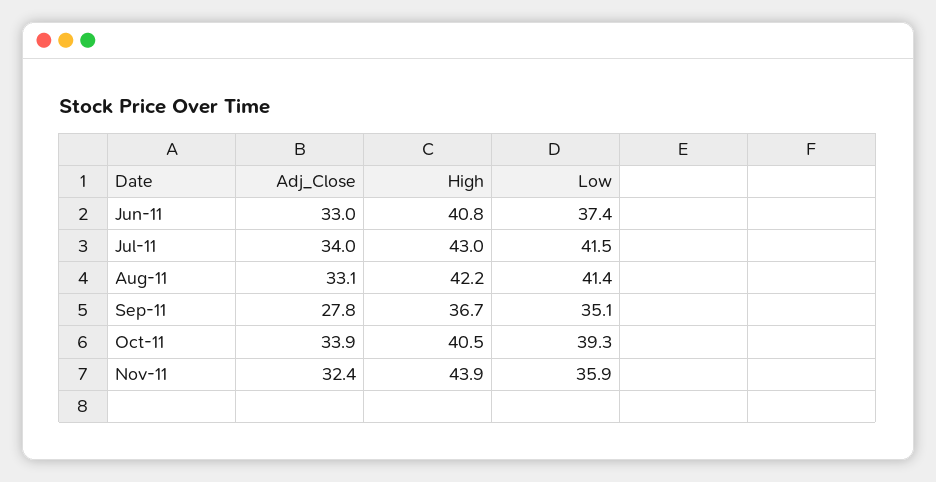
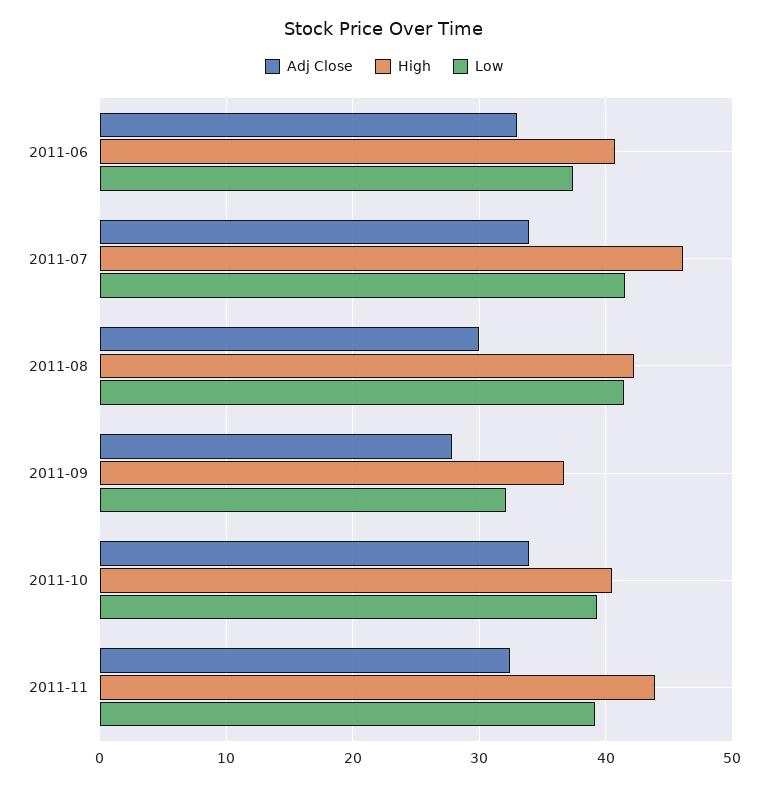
High, Jul-11: 43 -> 46
Adj_Close, Aug-11: 33.1 -> 30
Low, Sep-11: 35.1 -> 32
Low, Nov-11: 35.9 -> 39

